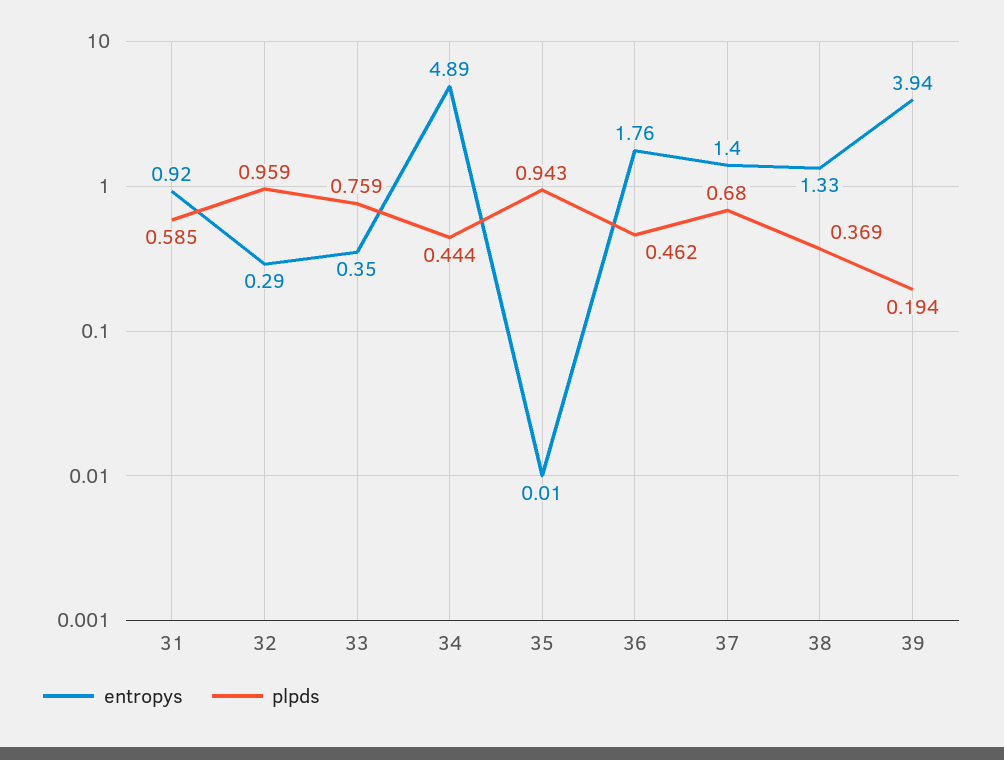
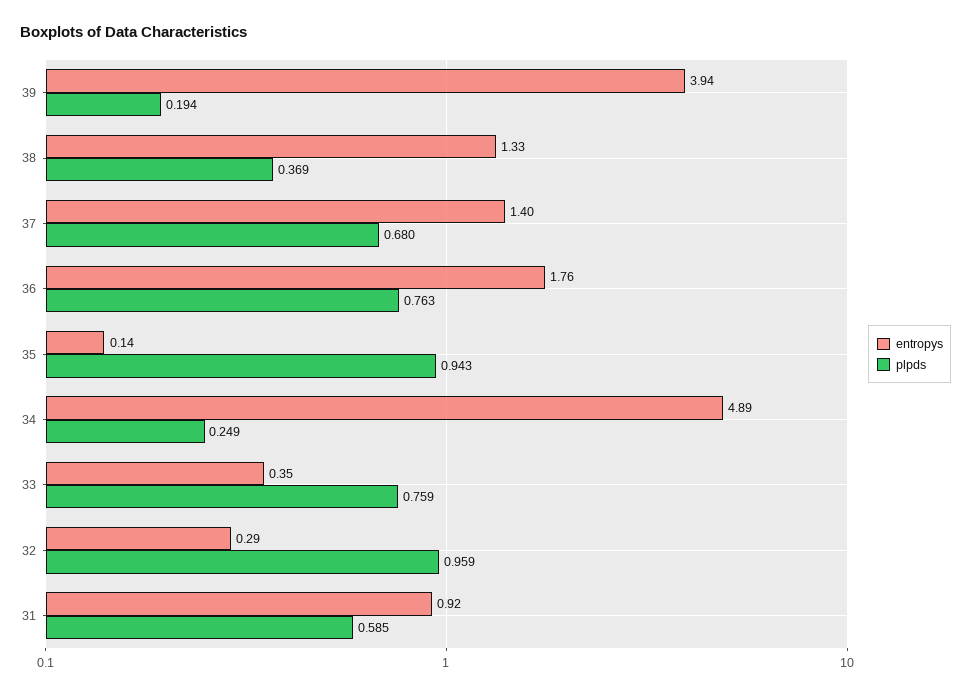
plpds, 34: 0.444 -> 0.249
entropys, 35: 0.01 -> 0.14
plpds, 36: 0.462 -> 0.763

